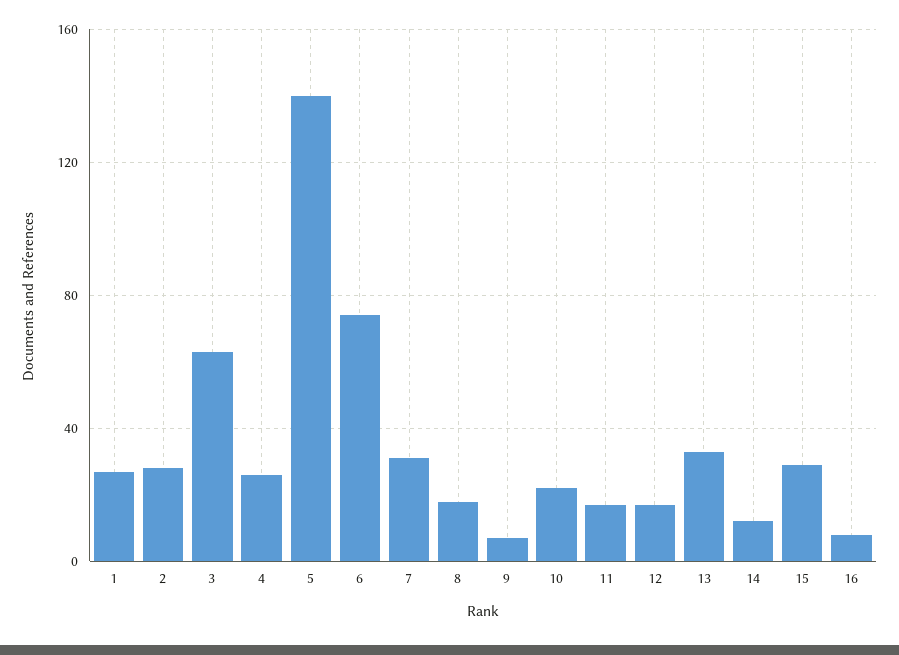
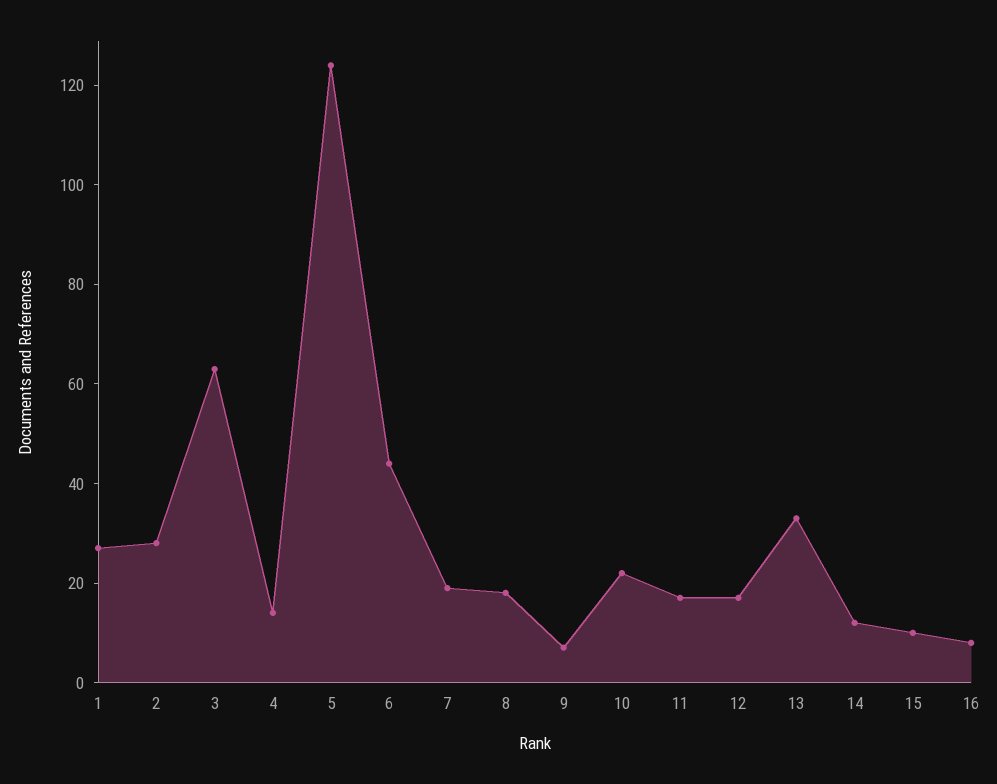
4: 25 -> 15
5: 140 -> 125
6: 75 -> 45
7: 30 -> 20
15: 30 -> 10

